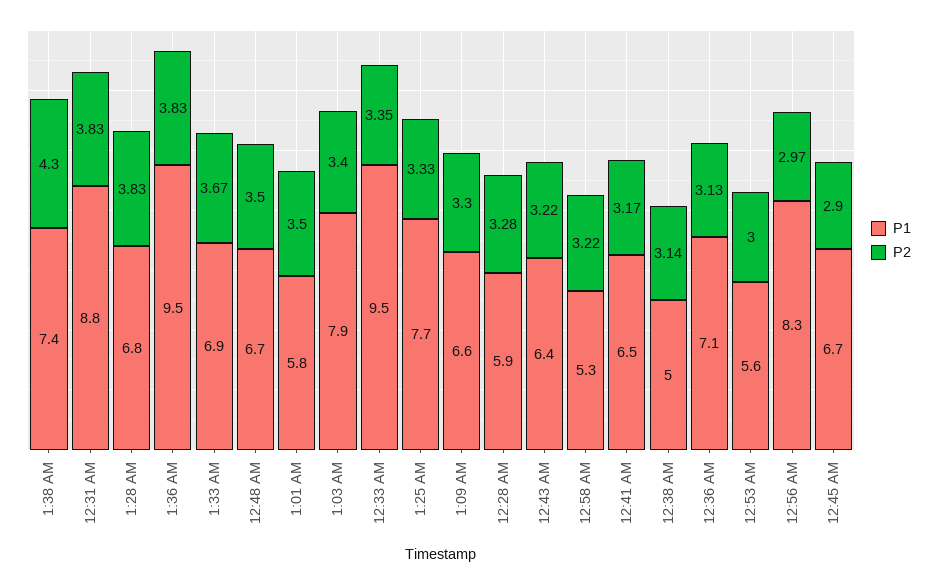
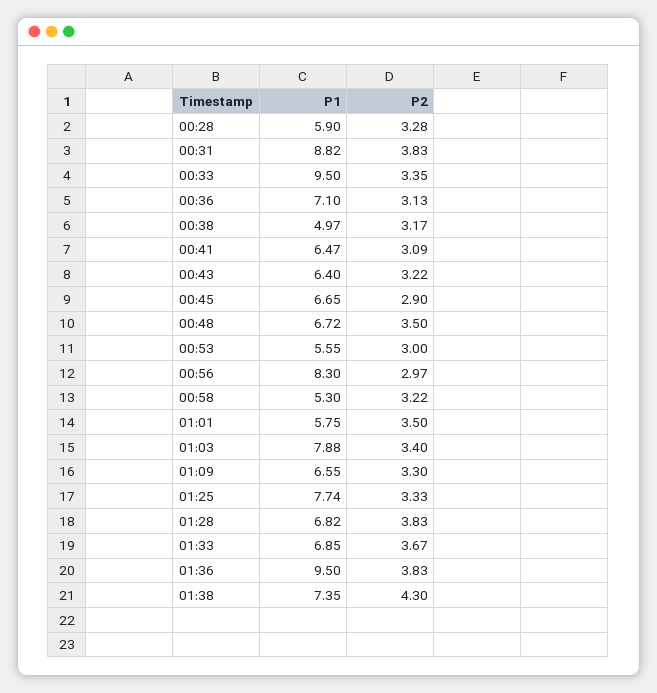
P2, 12:41 AM: 3.17 -> 3.09
P2, 12:38 AM: 3.14 -> 3.17

